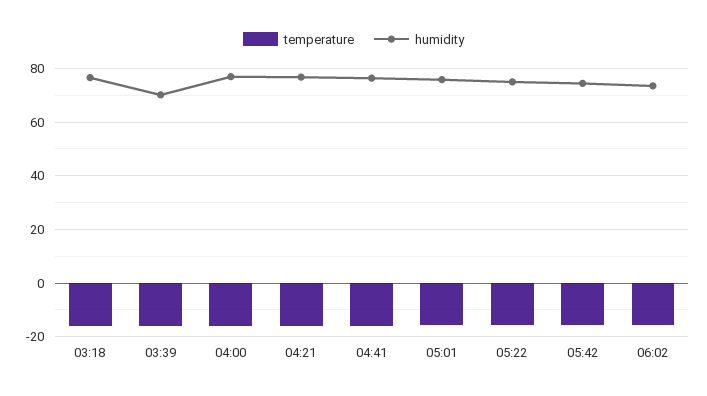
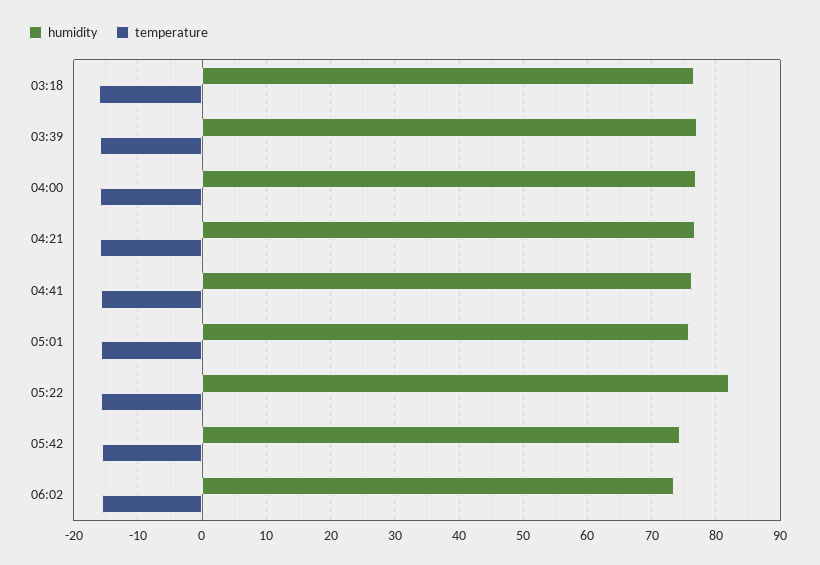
humidity, 03:39: 70 -> 77
humidity, 05:22: 75 -> 82

